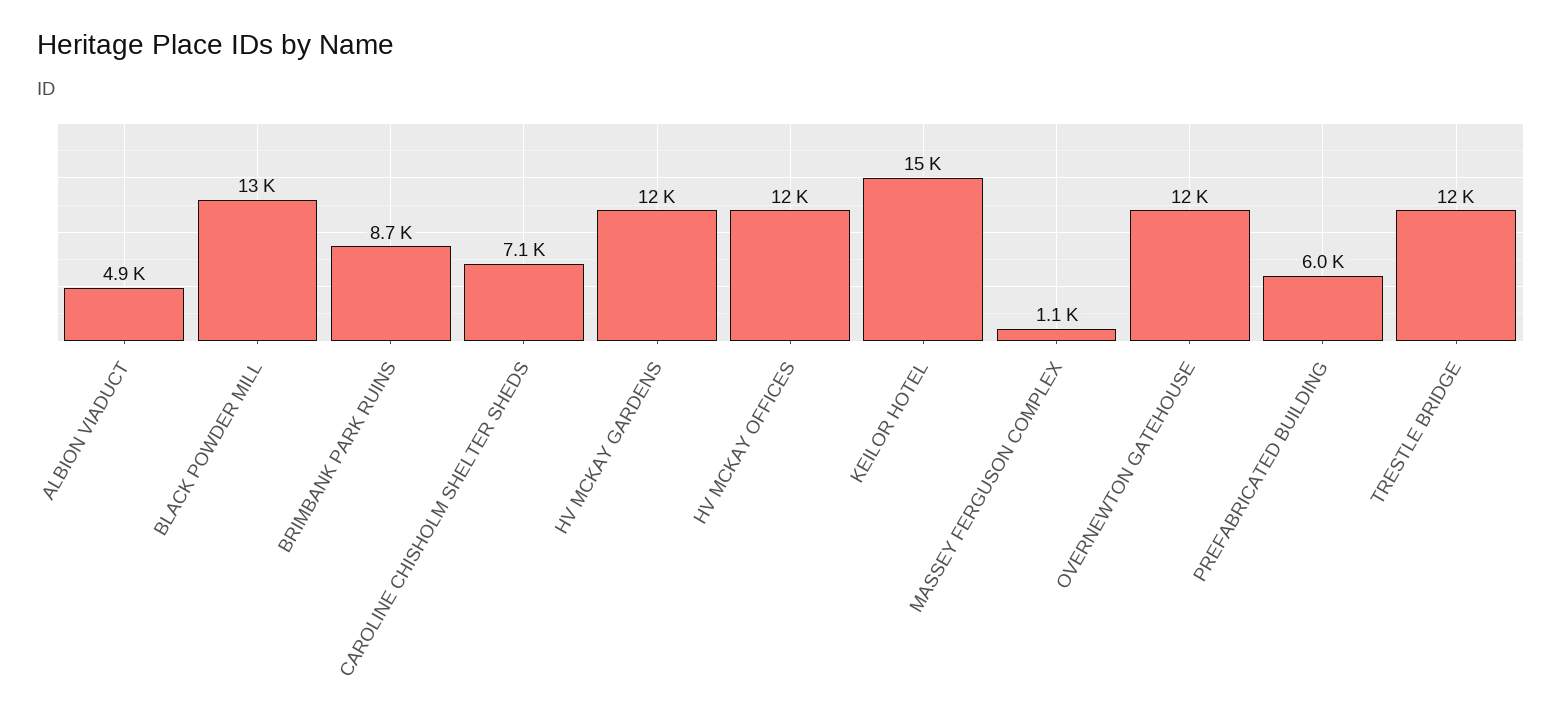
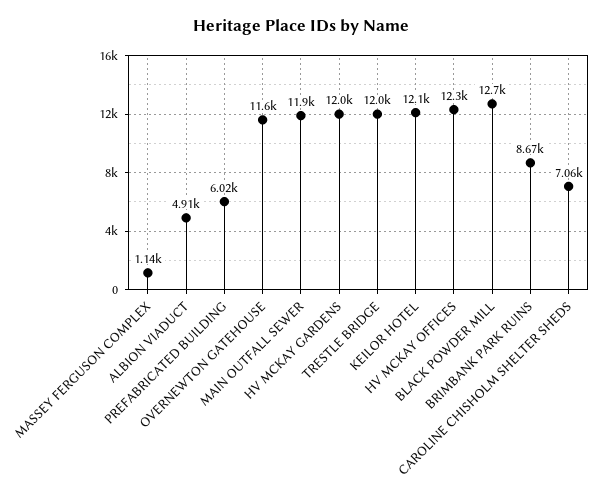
KEILOR HOTEL: 15000 -> 12100
MAIN OUTFALL SEWER: none -> 11900

